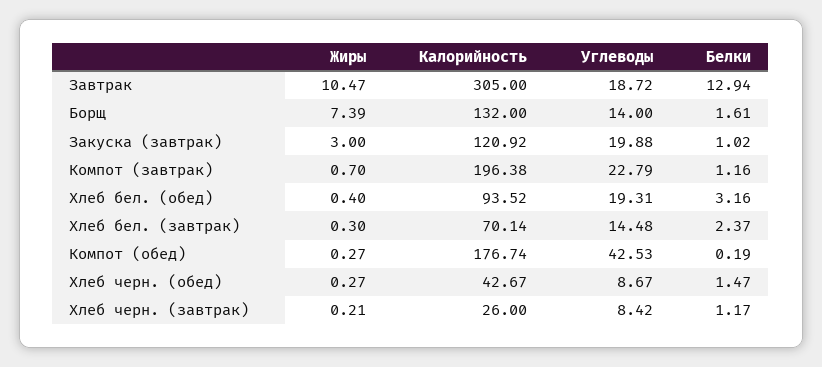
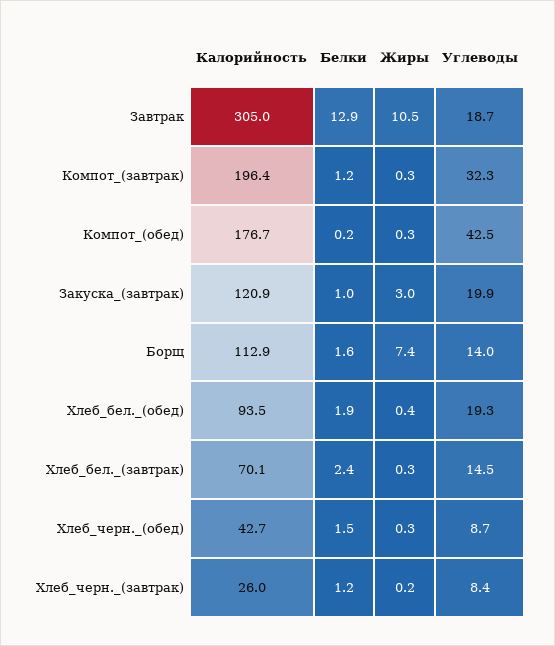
Калорийность, Борщ: 132 -> 112.9
Жиры, Компот (завтрак): 0.7 -> 0.3
Углеводы, Компот (завтрак): 22.79 -> 32.3
Белки, Хлеб бел. (обед): 3.16 -> 1.9

